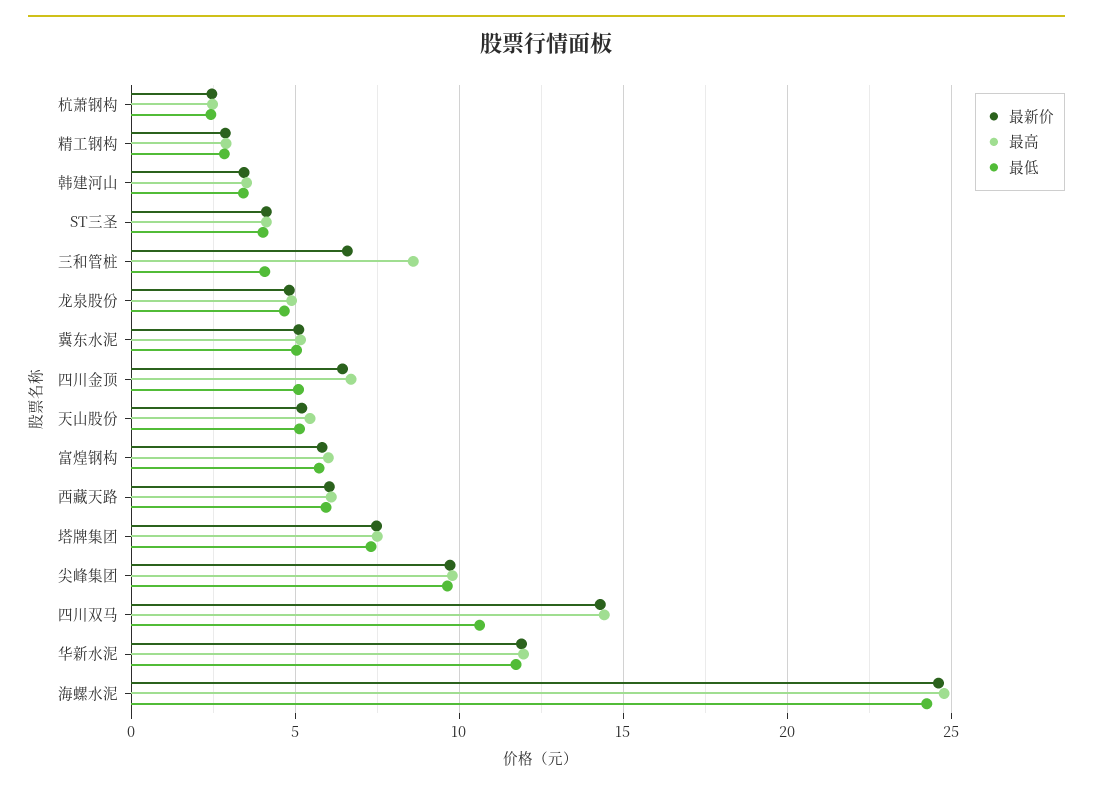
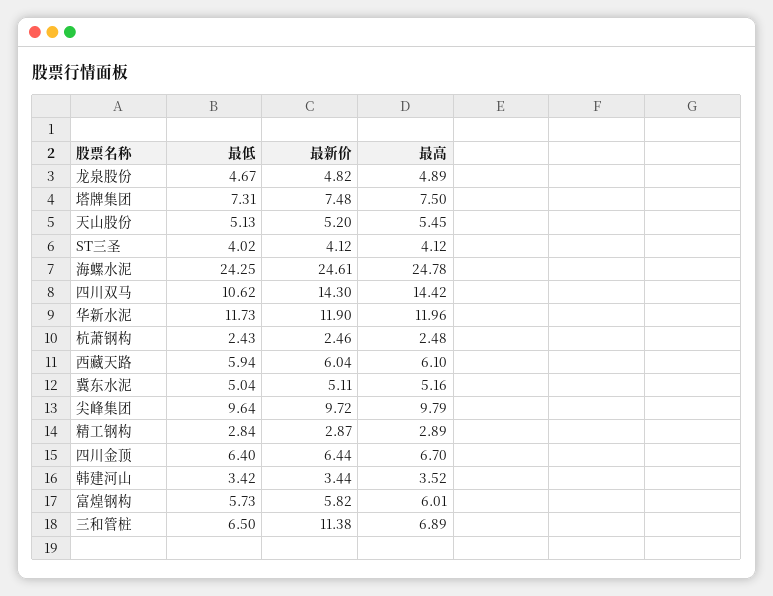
最新价, 三和管桩: 6.5 -> 11.38
最高, 三和管桩: 8.5 -> 6.89
最低, 三和管桩: 4 -> 6.5
最低, 四川金顶: 5 -> 6.4

